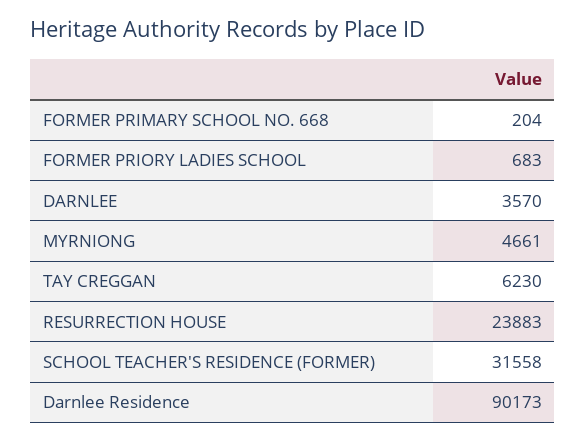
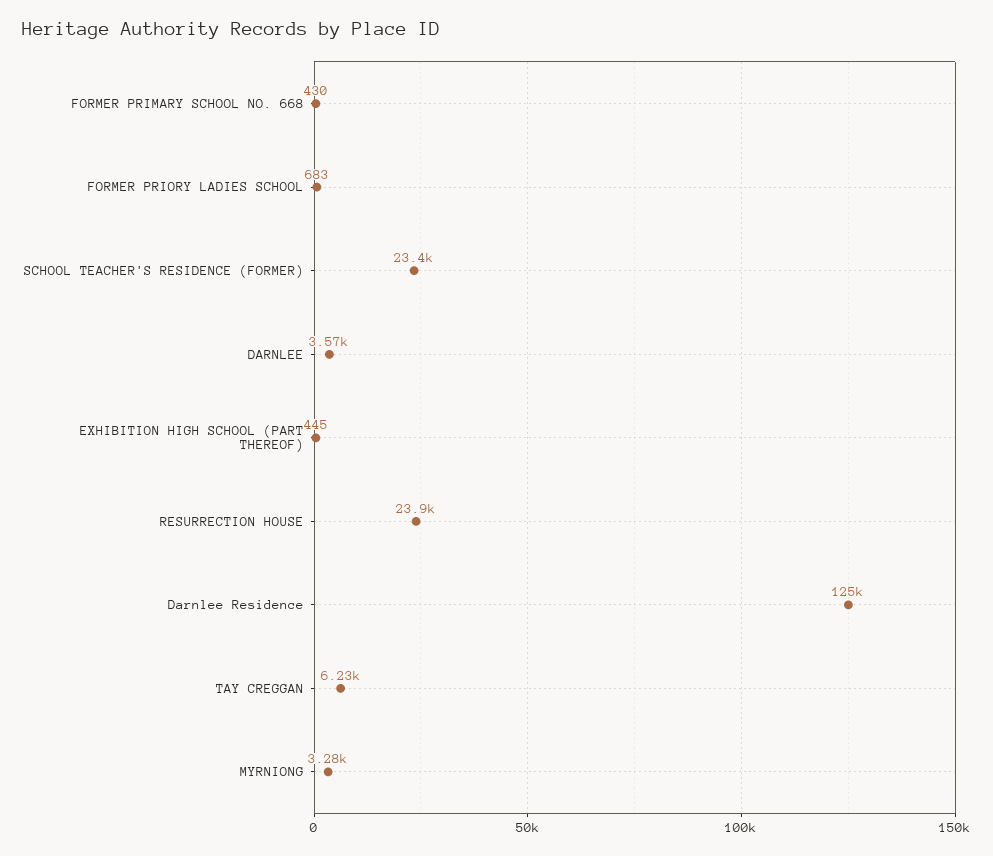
FORMER PRIMARY SCHOOL NO. 668: 204 -> 430
MYRNIONG: 4661 -> 3280
SCHOOL TEACHER'S RESIDENCE (FORMER): 31558 -> 23400
Darnlee Residence: 90173 -> 125000
EXHIBITION HIGH SCHOOL (PART THEREOF): none -> 445

